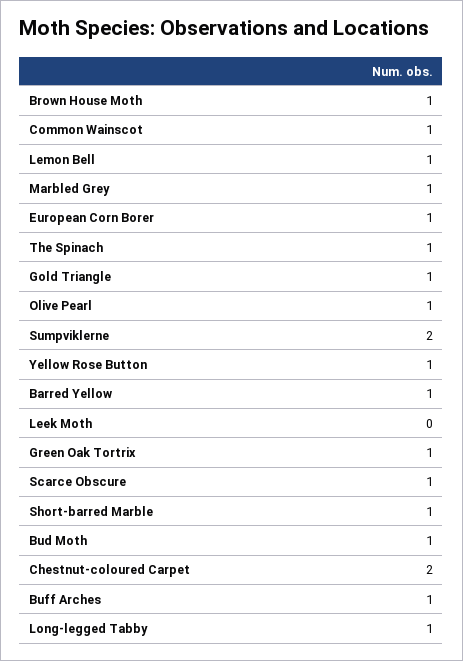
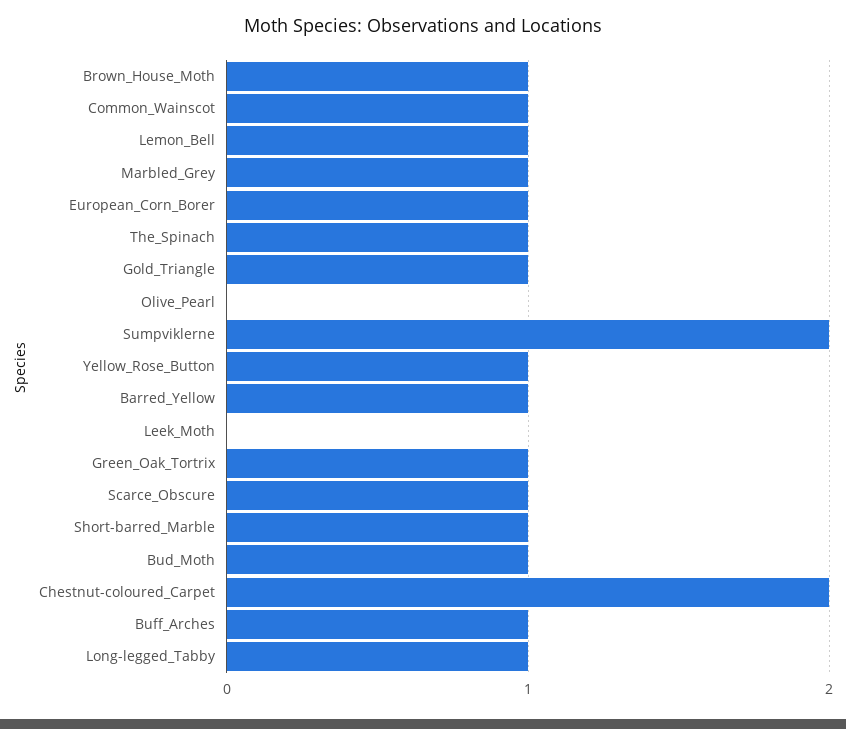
Olive Pearl: 1 -> 0

